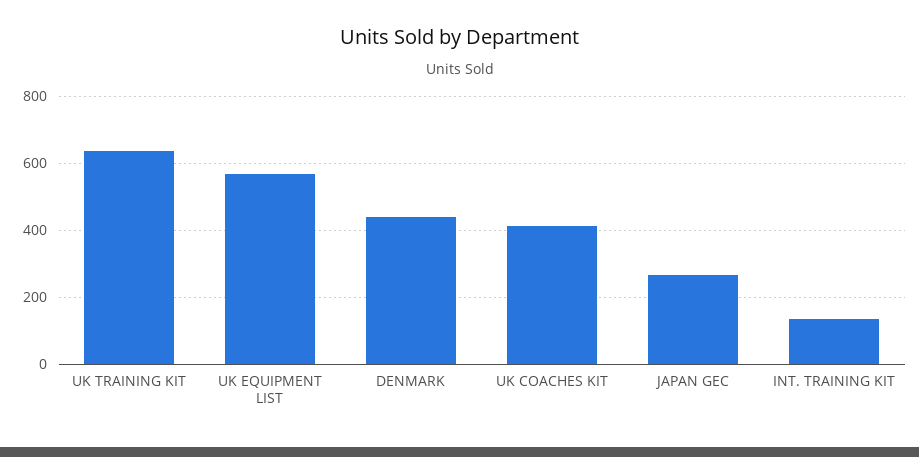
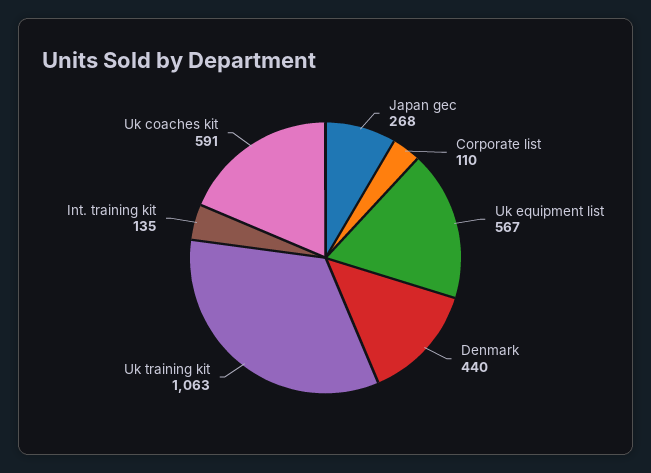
UK TRAINING KIT: 640 -> 1063
UK COACHES KIT: 420 -> 591
Corporate list: none -> 110

